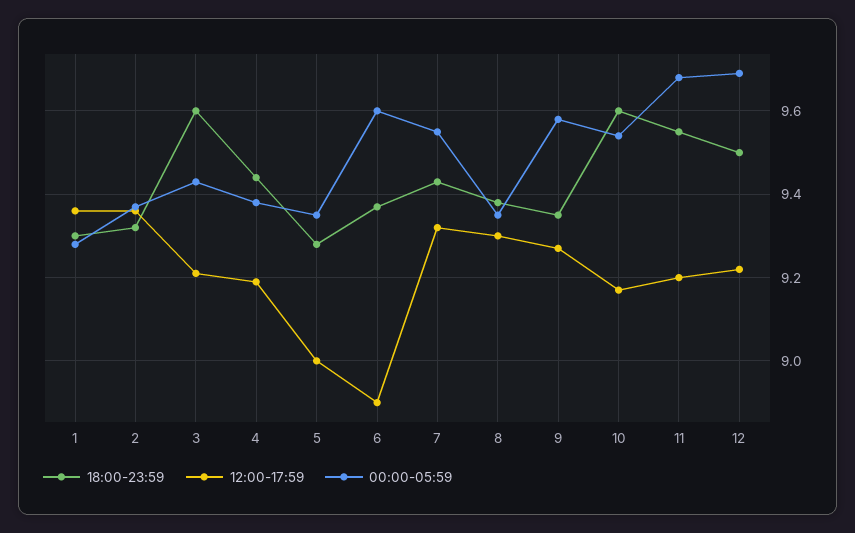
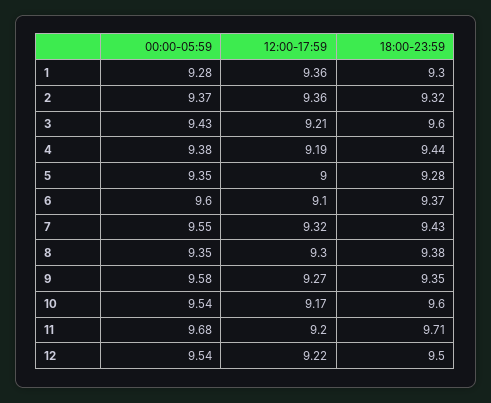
12:00-17:59, 6: 8.9 -> 9.1
18:00-23:59, 11: 9.55 -> 9.71
00:00-05:59, 12: 9.7 -> 9.54

